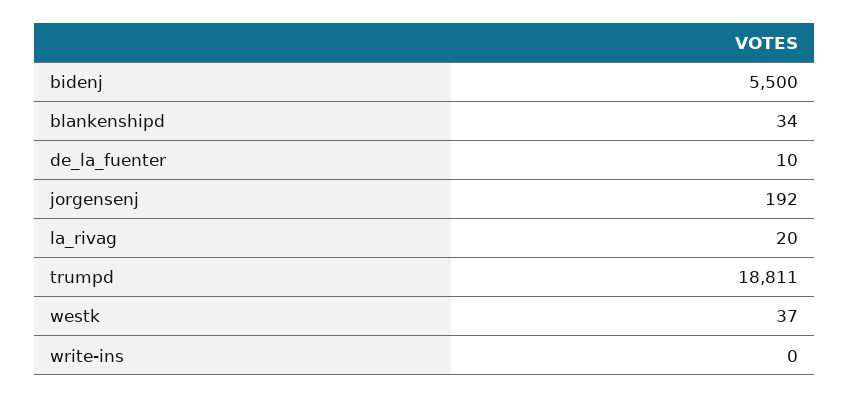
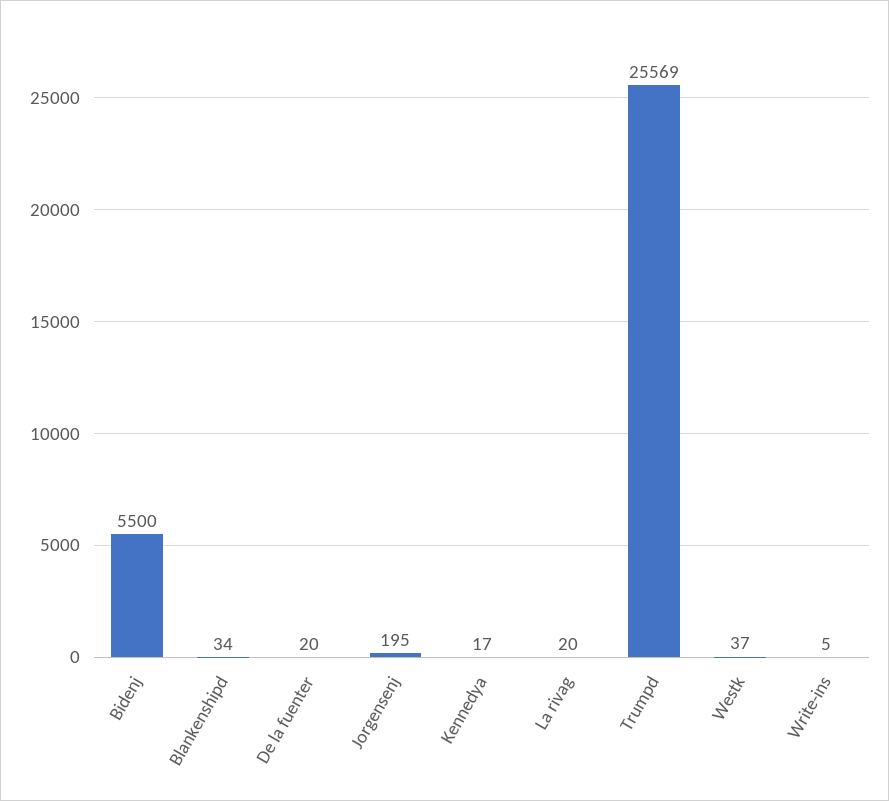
de_la_fuenter: 10 -> 20
jorgensenj: 192 -> 195
trumpd: 18811 -> 25569
write-ins: 0 -> 5
Kennedya: none -> 17

